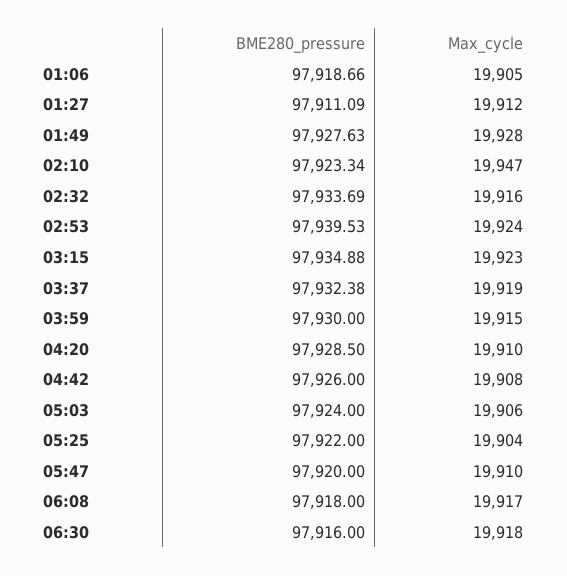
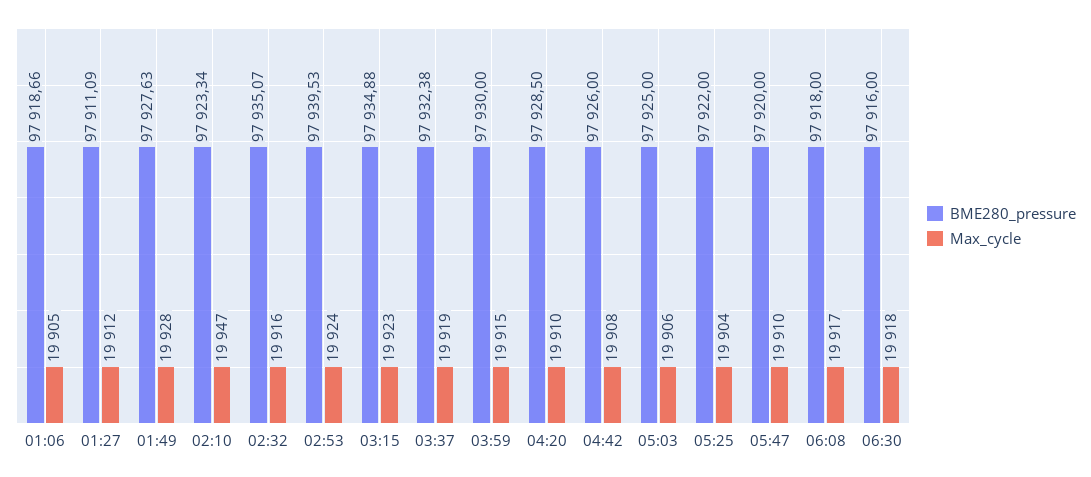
BME280_pressure, 02:32: 97933.69 -> 97935.07
BME280_pressure, 05:03: 97924 -> 97925

